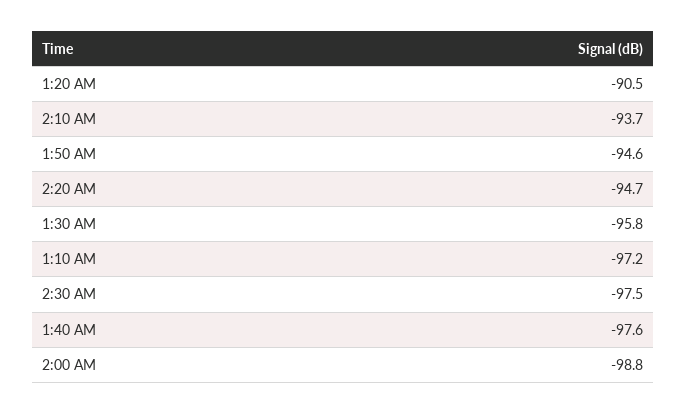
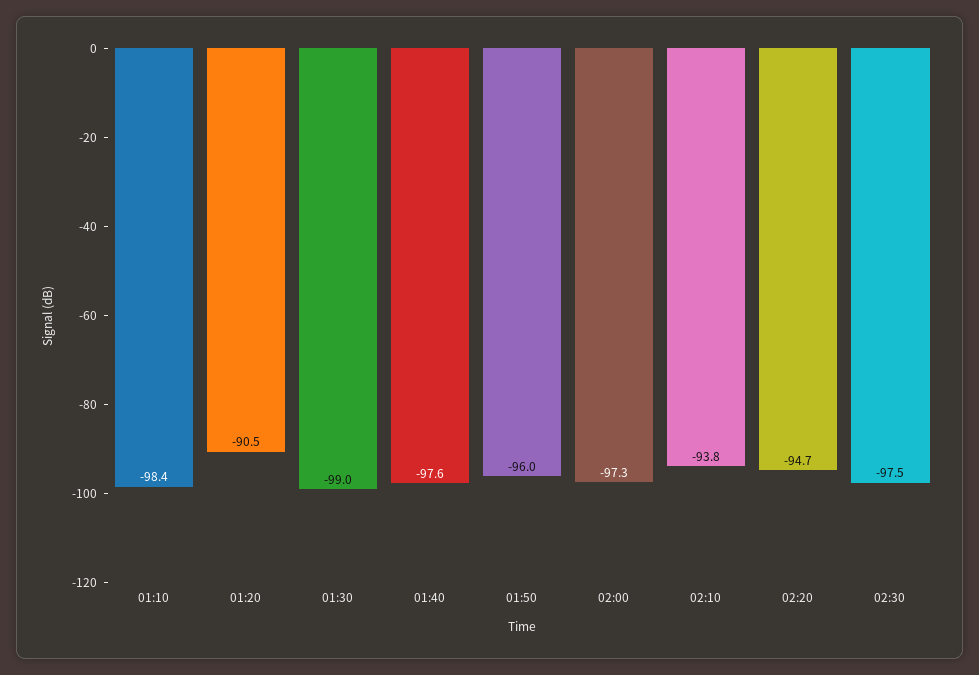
2:10 AM: -93.7 -> -93.8
1:50 AM: -94.6 -> -96
1:30 AM: -95.8 -> -99
1:10 AM: -97.2 -> -98.4
2:00 AM: -98.8 -> -97.3

